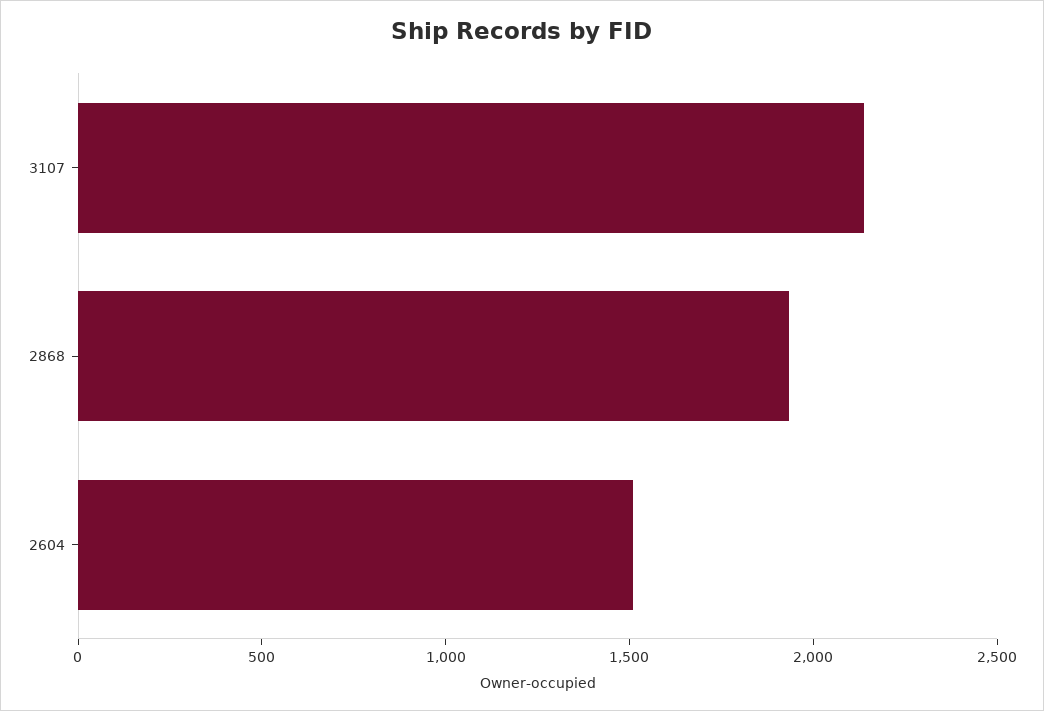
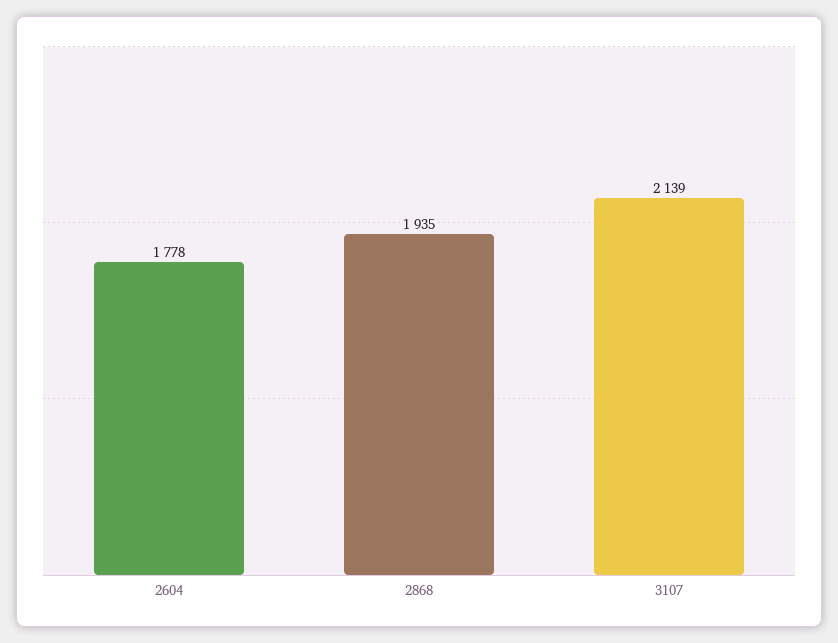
2604: 1500 -> 1778

